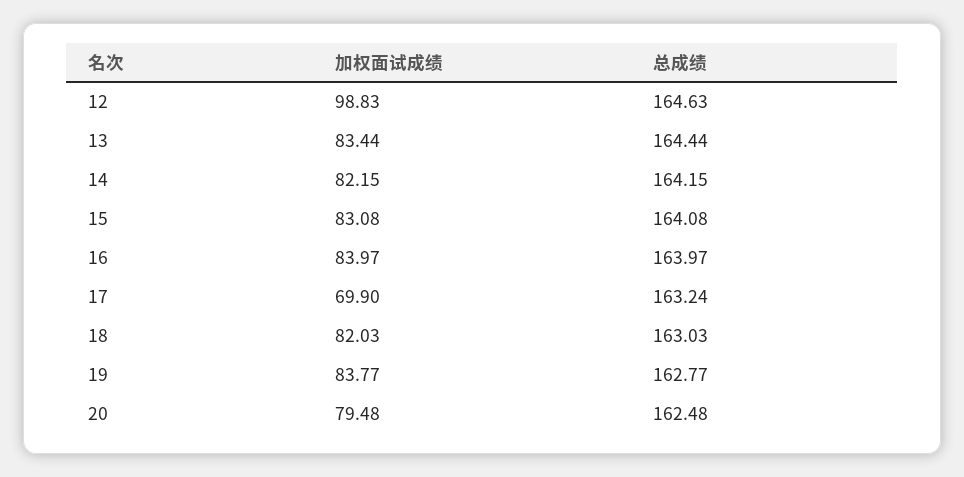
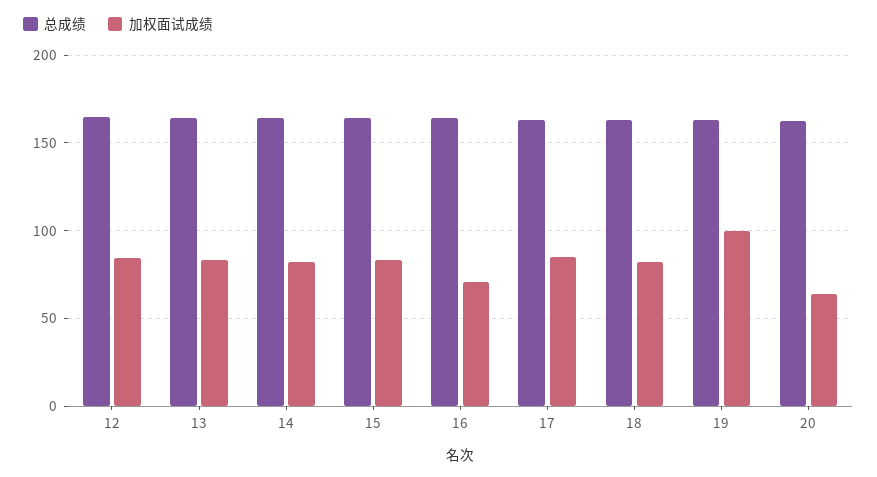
加权面试成绩, 12: 98.83 -> 85
加权面试成绩, 16: 83.97 -> 70
加权面试成绩, 17: 69.9 -> 85
加权面试成绩, 19: 83.77 -> 100
加权面试成绩, 20: 79.48 -> 65

